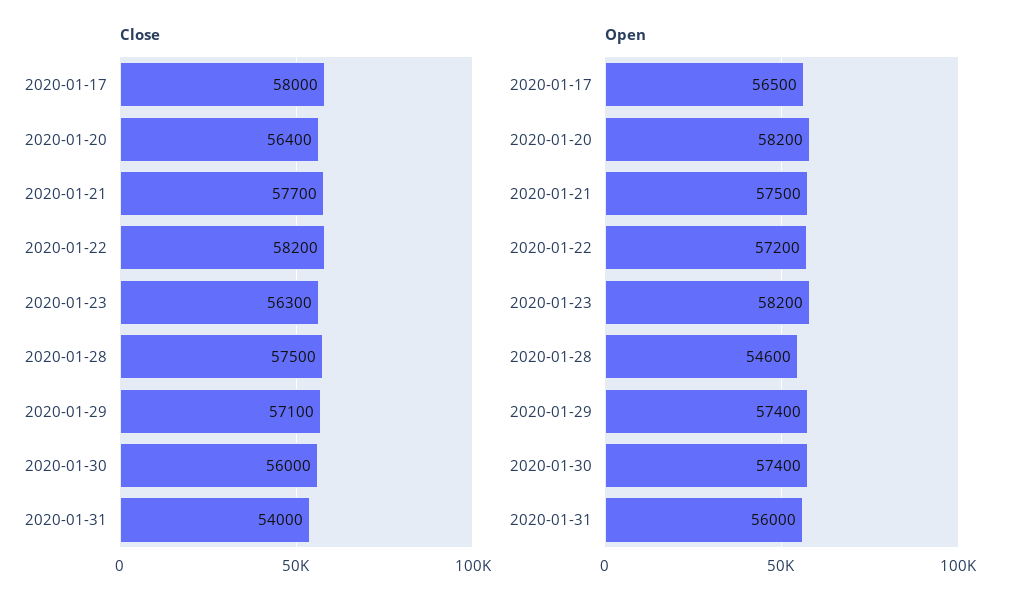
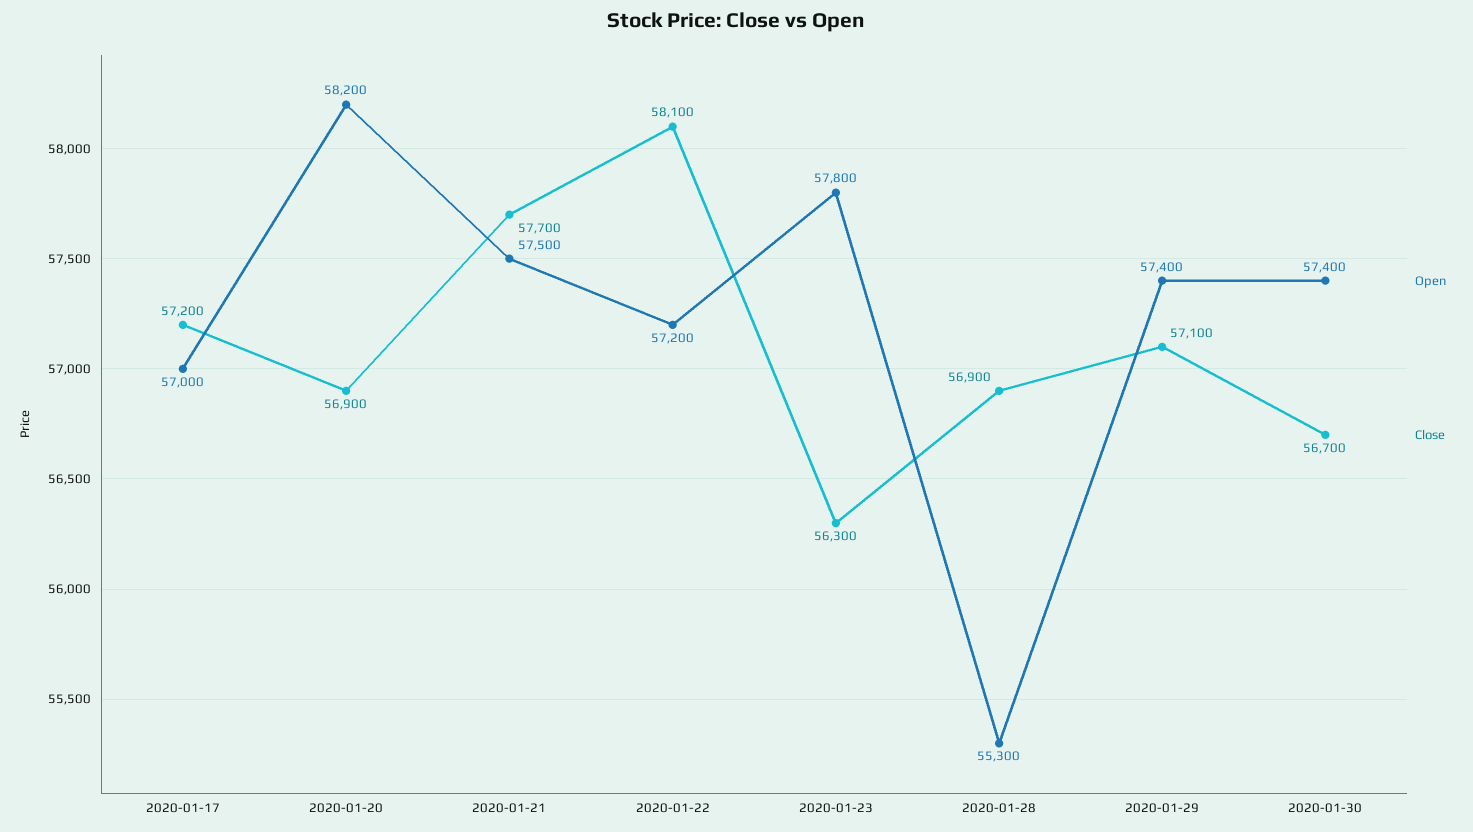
Close, 2020-01-17: 58000 -> 57200
Close, 2020-01-20: 56400 -> 56900
Close, 2020-01-22: 58200 -> 58100
Close, 2020-01-28: 57500 -> 56900
Close, 2020-01-30: 56000 -> 56700
Close, 2020-01-31: 54000 -> none
Open, 2020-01-17: 56500 -> 57000
Open, 2020-01-23: 58200 -> 57800
Open, 2020-01-28: 54600 -> 55300
Open, 2020-01-31: 56000 -> none

